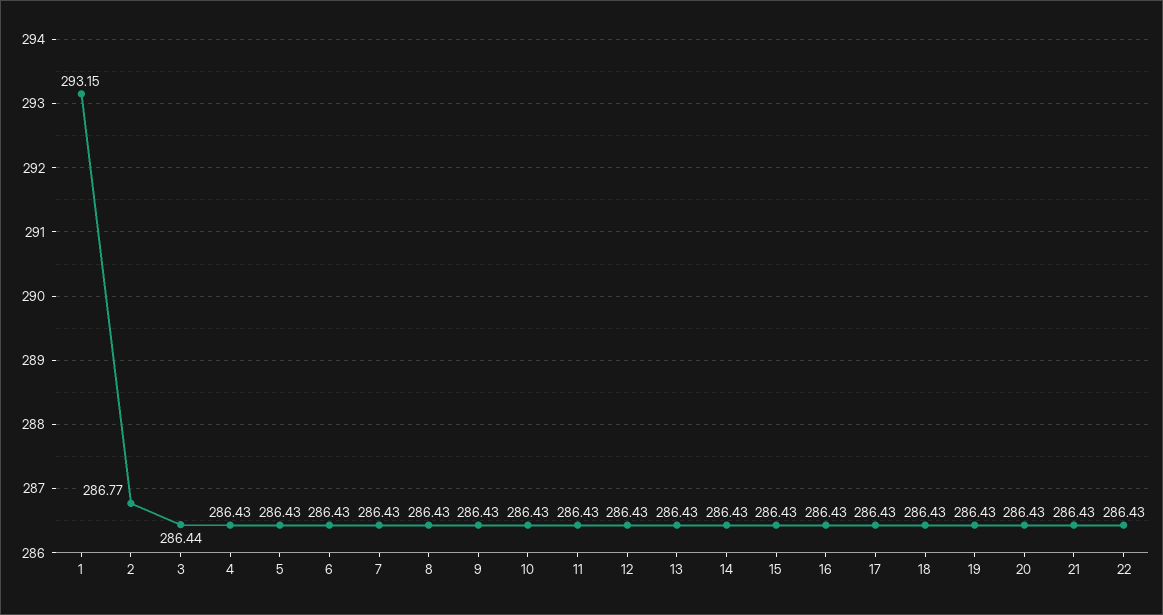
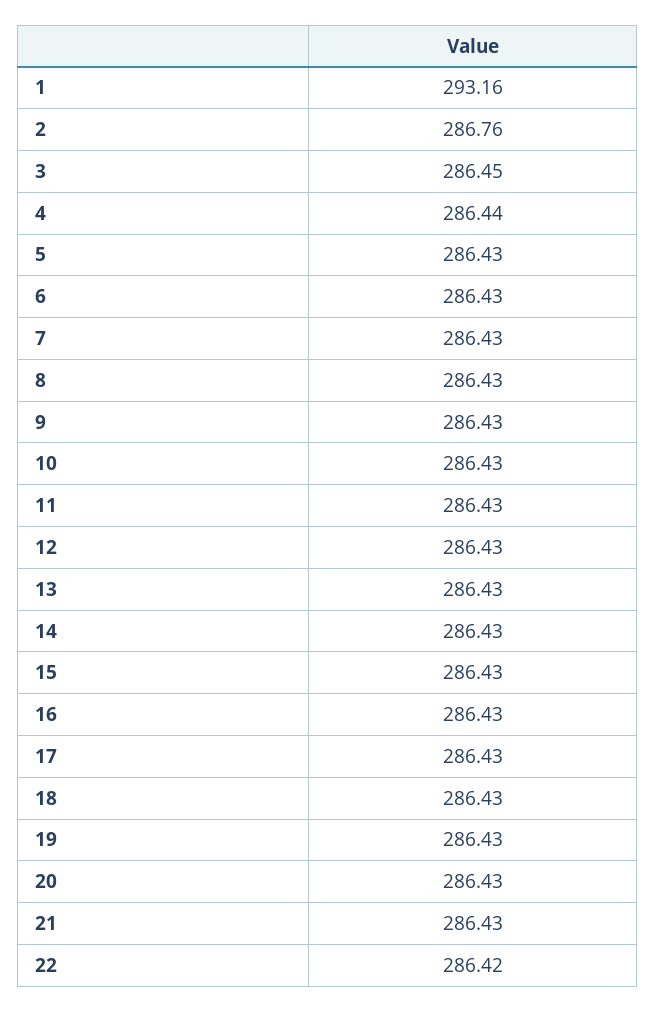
1: 293.15 -> 293.16
2: 286.77 -> 286.76
3: 286.44 -> 286.45
4: 286.43 -> 286.44
22: 286.43 -> 286.42

